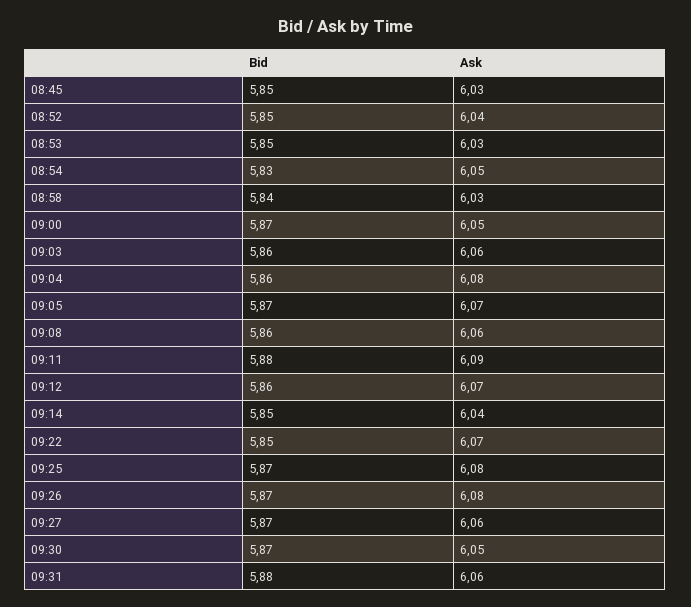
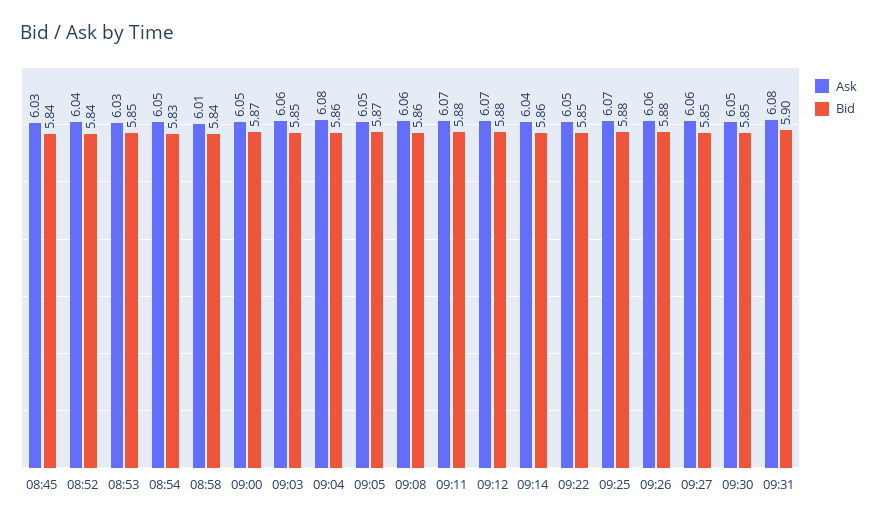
Bid, 08:45: 5.85 -> 5.84
Bid, 08:52: 5.85 -> 5.84
Ask, 08:58: 6.03 -> 6.01
Bid, 09:03: 5.86 -> 5.85
Ask, 09:05: 6.07 -> 6.05
Ask, 09:11: 6.09 -> 6.07
Bid, 09:12: 5.86 -> 5.88
Bid, 09:14: 5.85 -> 5.86
Ask, 09:22: 6.07 -> 6.05
Bid, 09:25: 5.87 -> 5.88
Ask, 09:25: 6.08 -> 6.07
Bid, 09:26: 5.87 -> 5.88
Ask, 09:26: 6.08 -> 6.06
Bid, 09:27: 5.87 -> 5.85
Bid, 09:30: 5.87 -> 5.85
Bid, 09:31: 5.88 -> 5.9
Ask, 09:31: 6.06 -> 6.08

